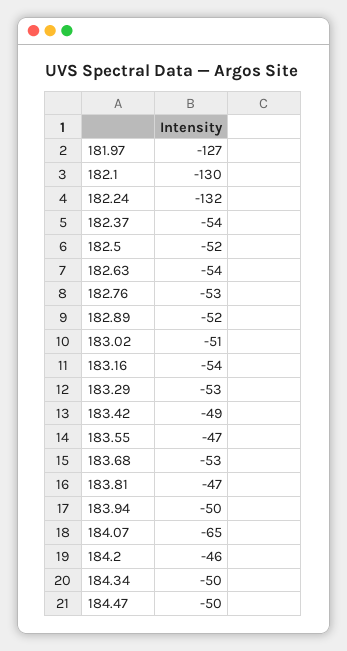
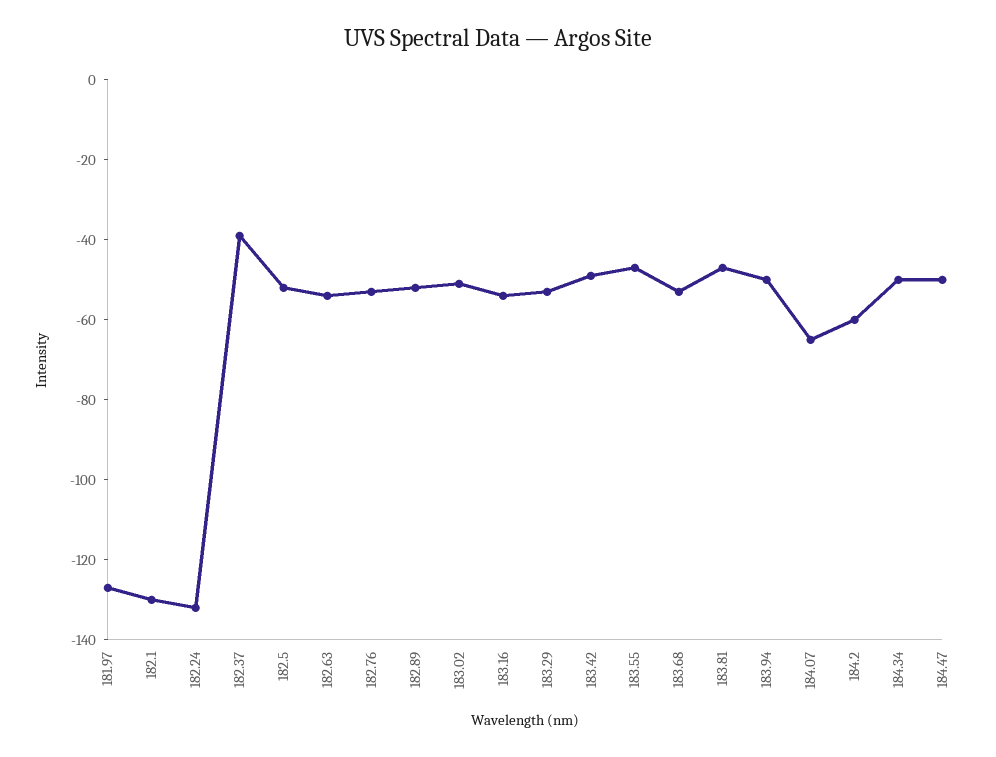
182.37: -54 -> -40
184.2: -46 -> -60

